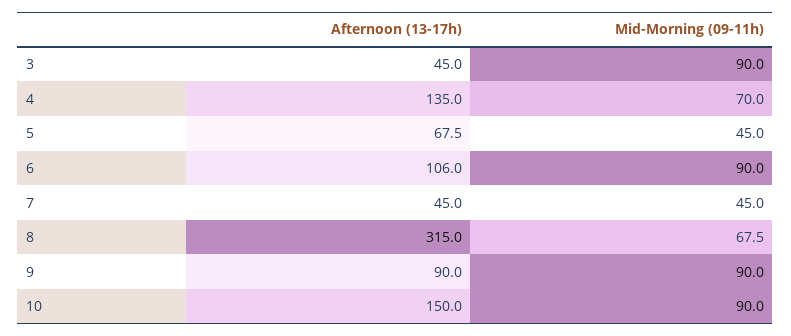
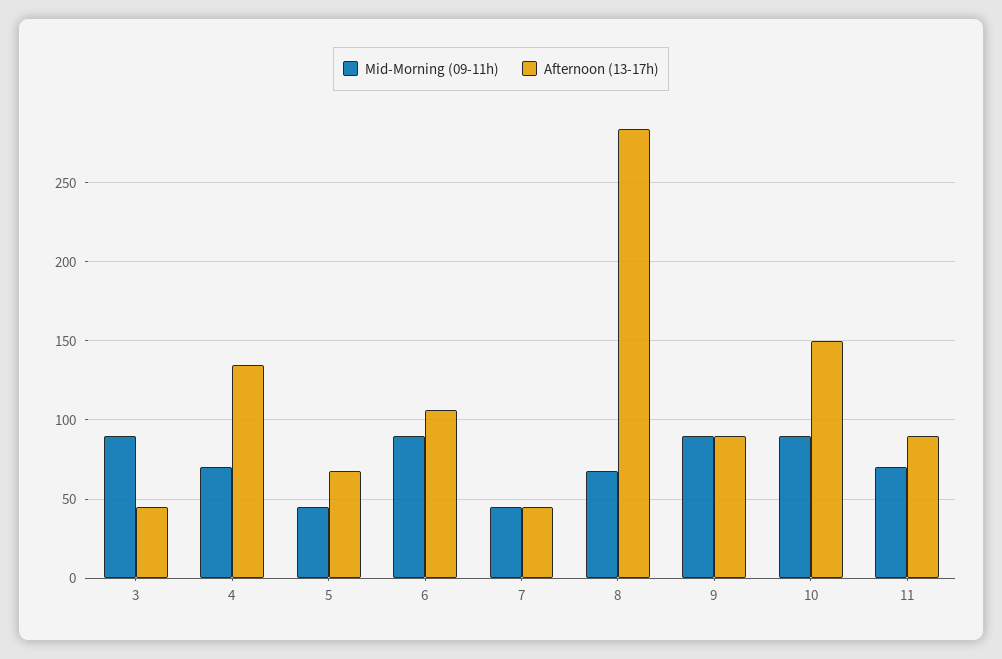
Afternoon (13-17h), 8: 315 -> 285
Mid-Morning (09-11h), 11: none -> 70
Afternoon (13-17h), 11: none -> 90

